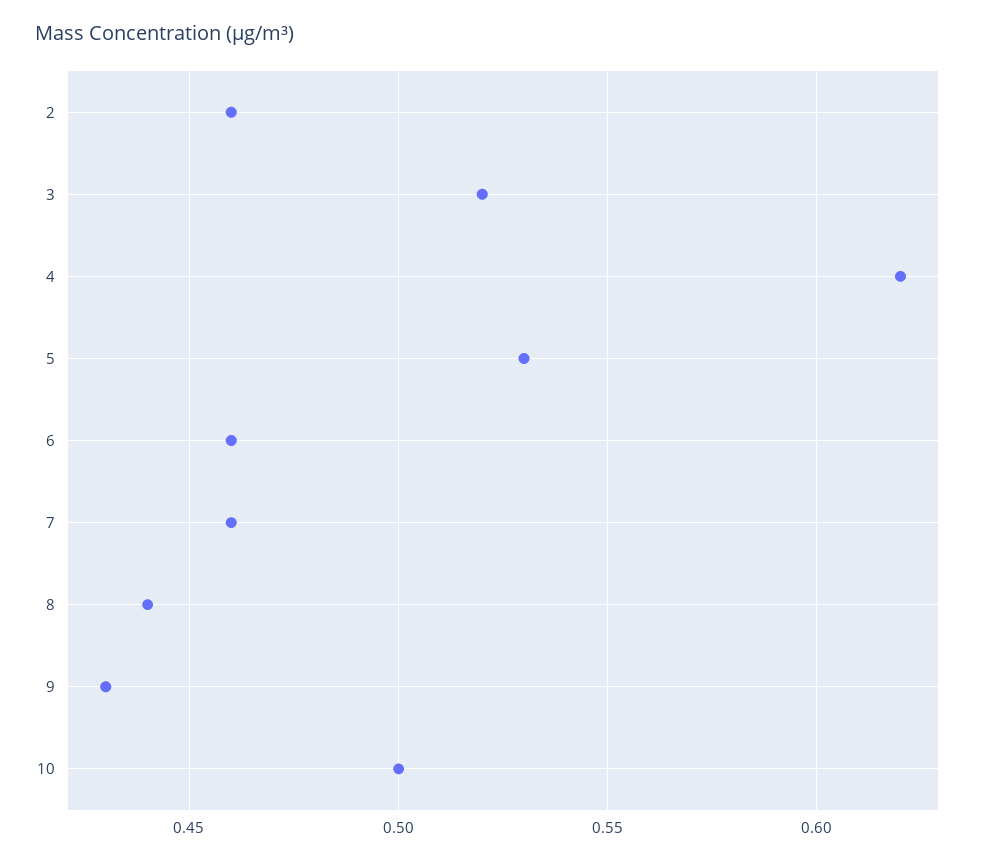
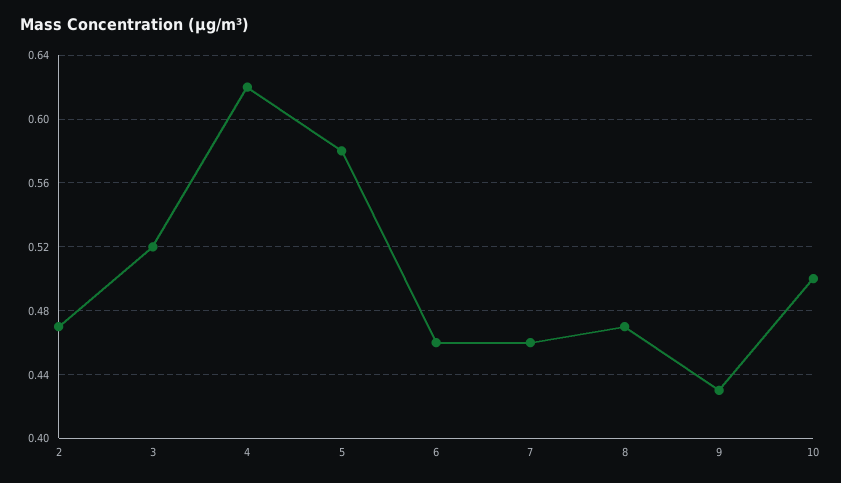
2: 0.46 -> 0.47
5: 0.53 -> 0.58
8: 0.44 -> 0.47

